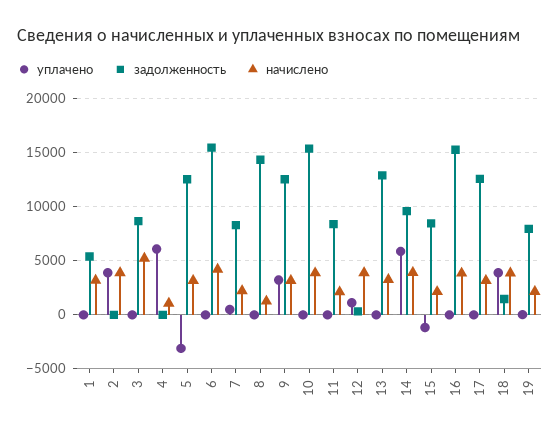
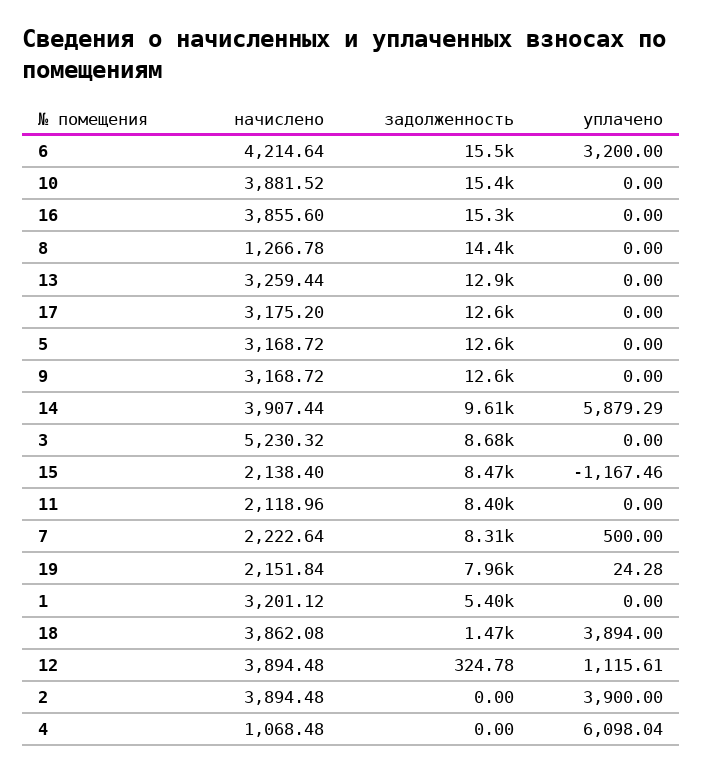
уплачено, 5: -3000 -> 0
уплачено, 6: 0 -> 3200
уплачено, 9: 3000 -> 0

